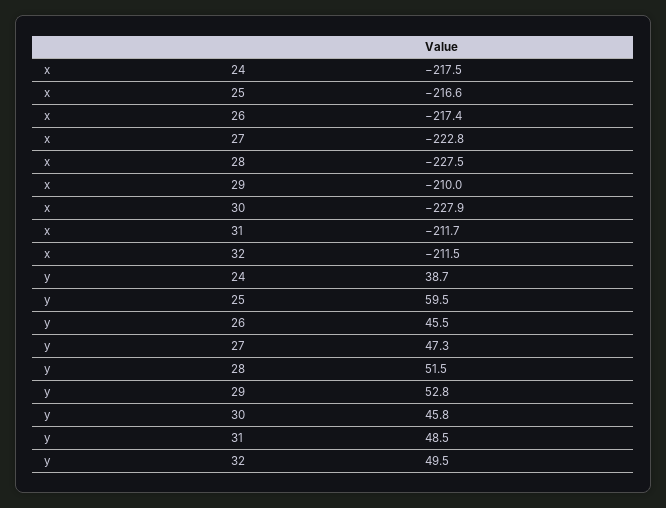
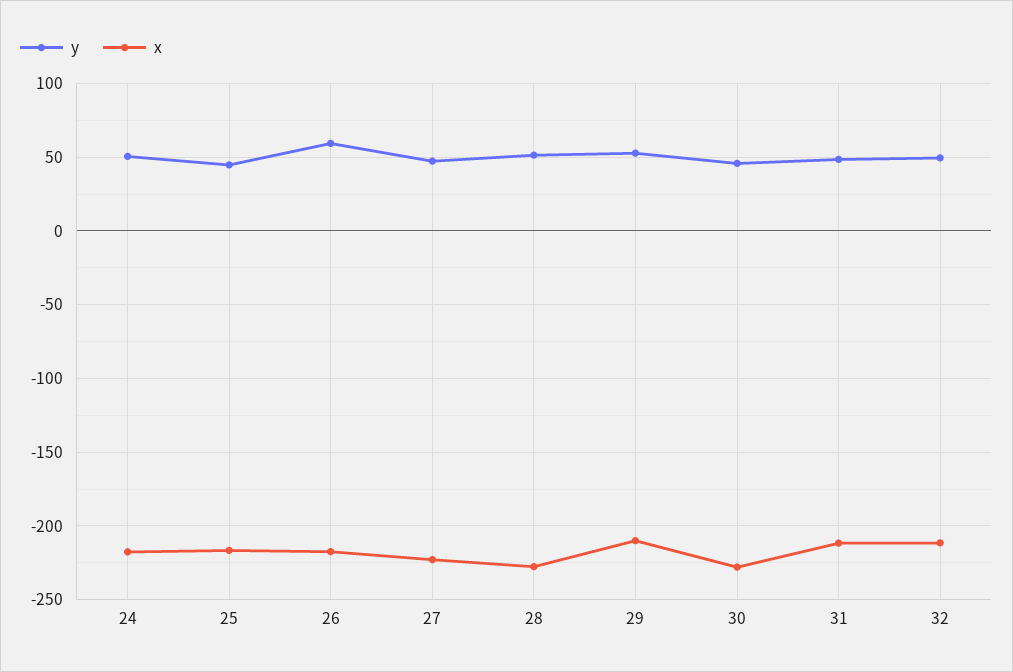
y, 24: 38.7 -> 50
y, 25: 59.5 -> 45
y, 26: 45.5 -> 60

